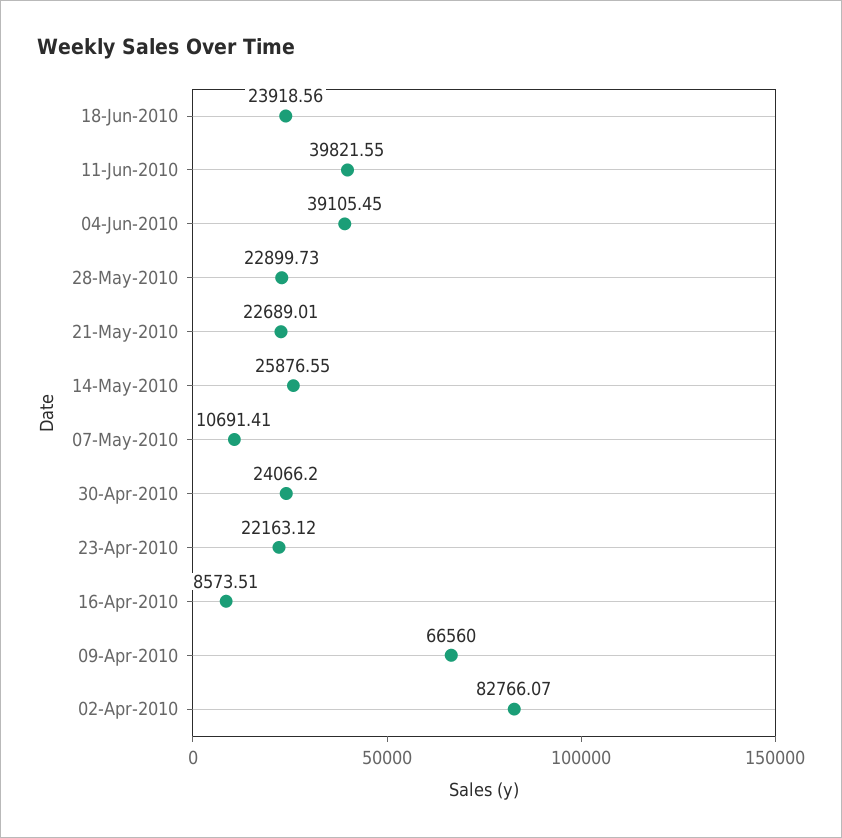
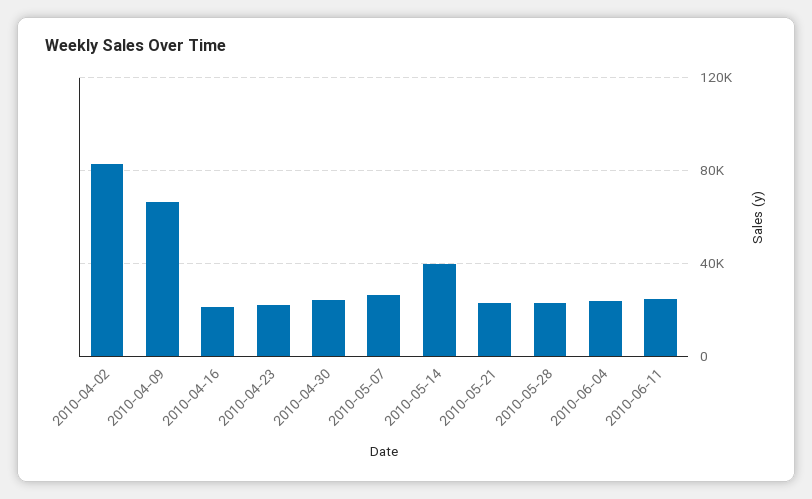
18-Jun-2010: 23918.56 -> none
11-Jun-2010: 39821.55 -> 25000
04-Jun-2010: 39105.45 -> 25000
14-May-2010: 25876.55 -> 40000
07-May-2010: 10691.41 -> 25000
16-Apr-2010: 8573.51 -> 20000

